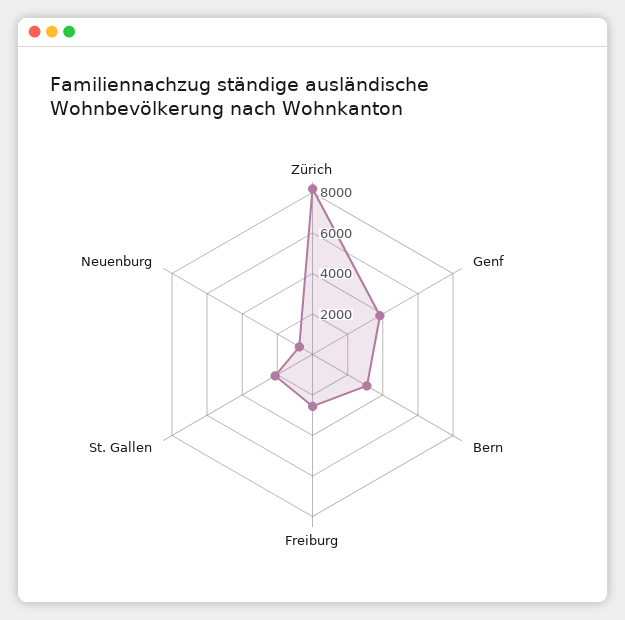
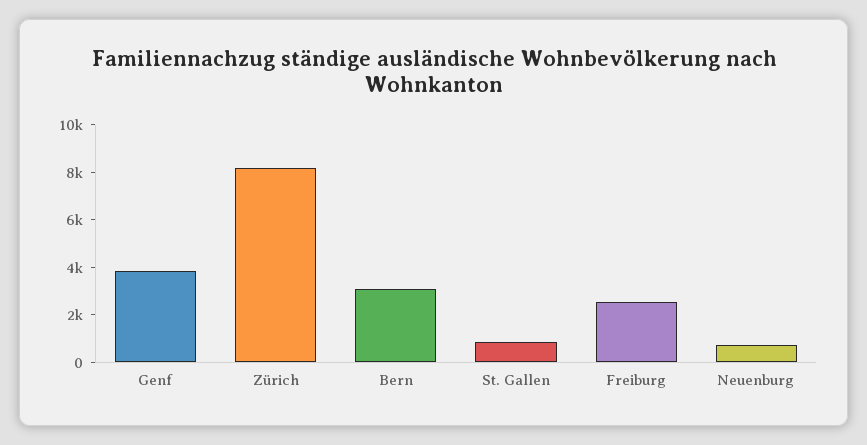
St. Gallen: 2000 -> 1000

